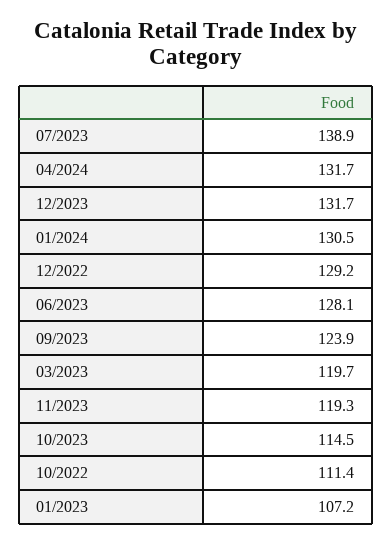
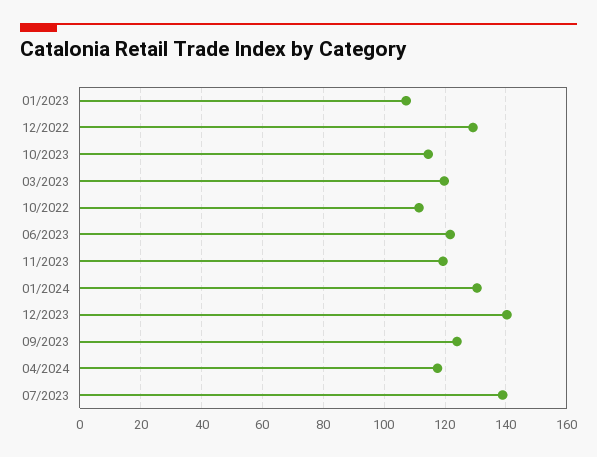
04/2024: 131.7 -> 118
12/2023: 131.7 -> 140
06/2023: 128.1 -> 122

